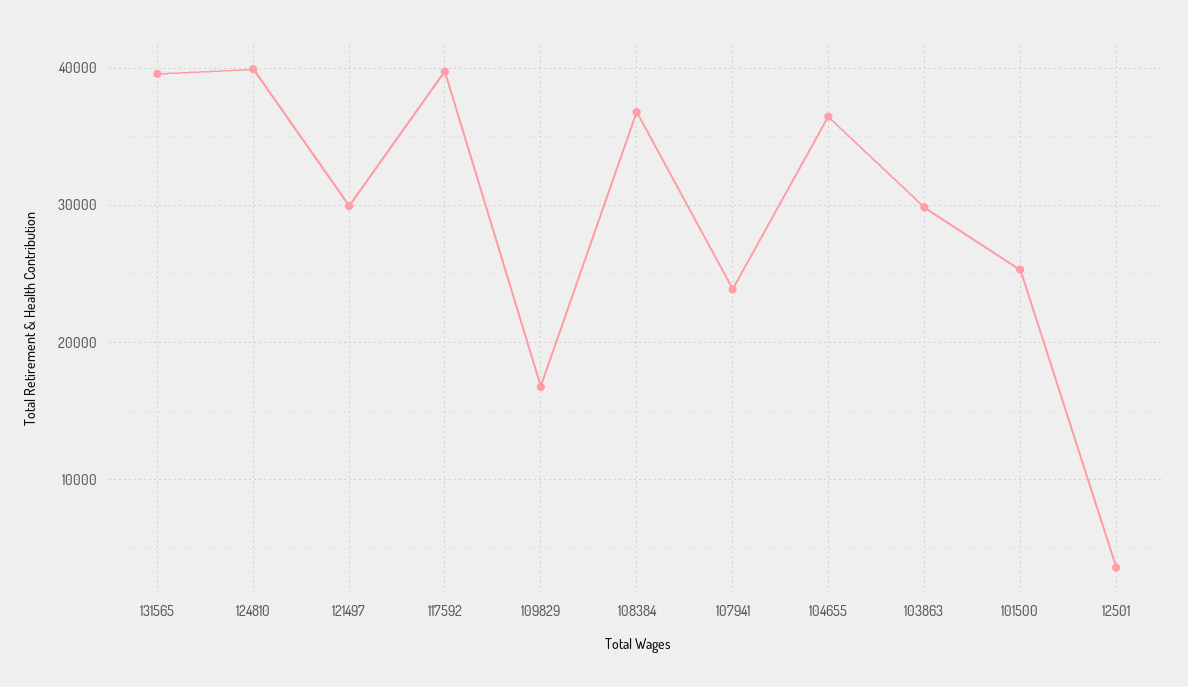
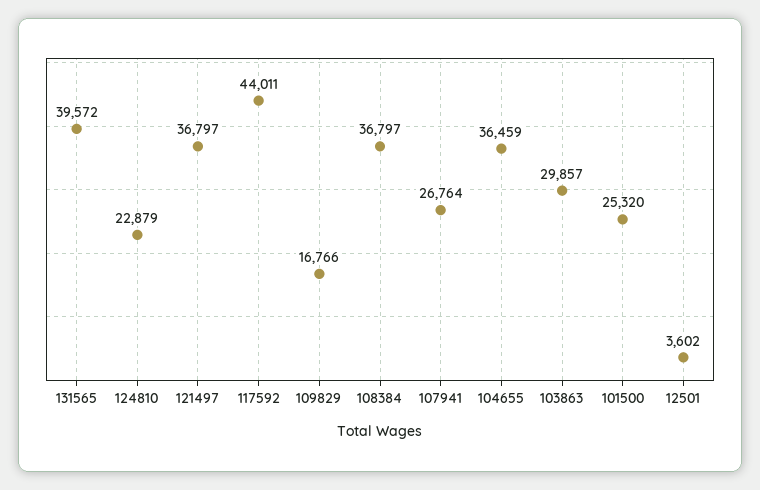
124810: 40000 -> 22879
121497: 30000 -> 36797
117592: 40000 -> 44011
107941: 24000 -> 26764

